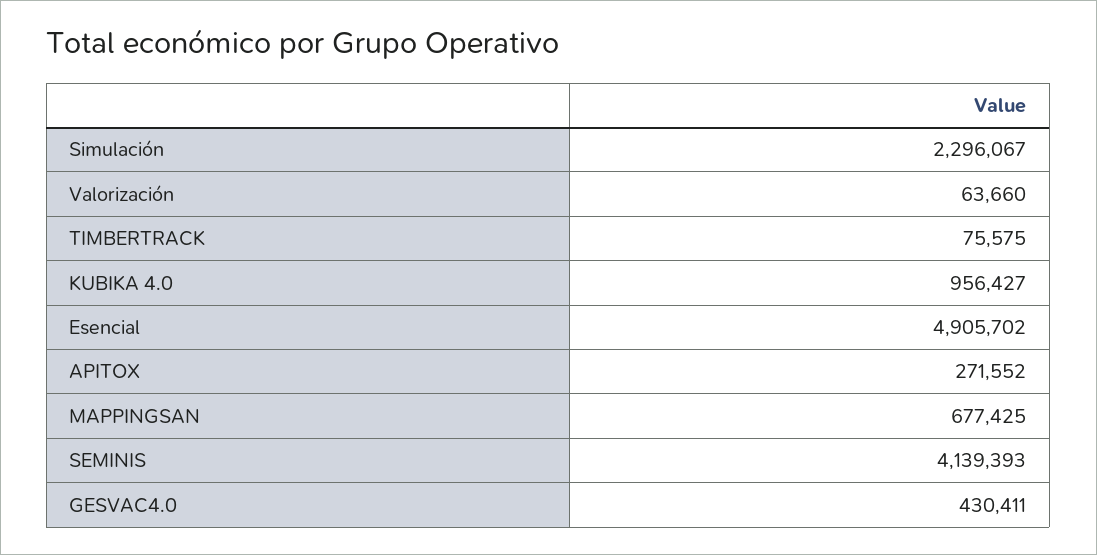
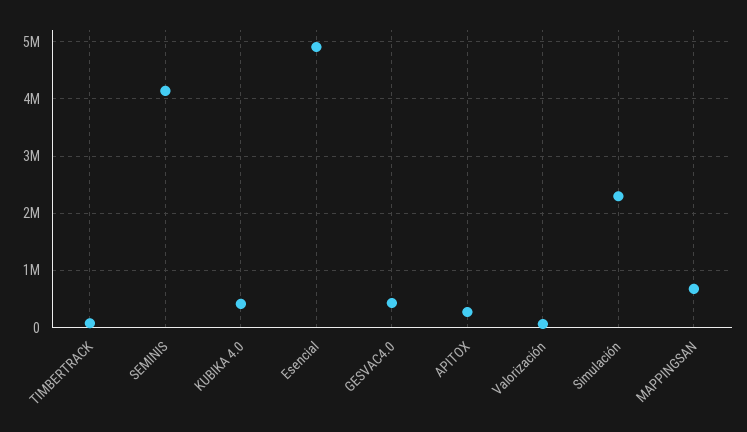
KUBIKA 4.0: 956427 -> 400000

